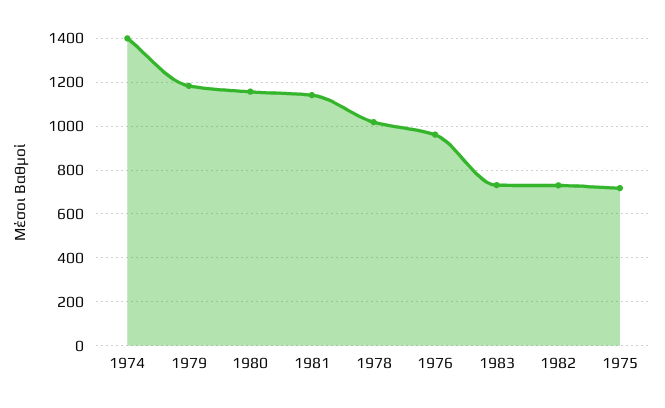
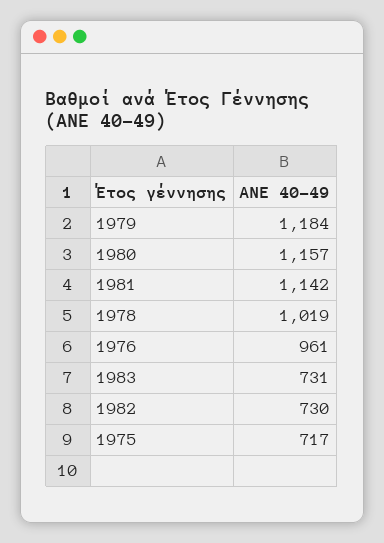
1974: 1400 -> none

